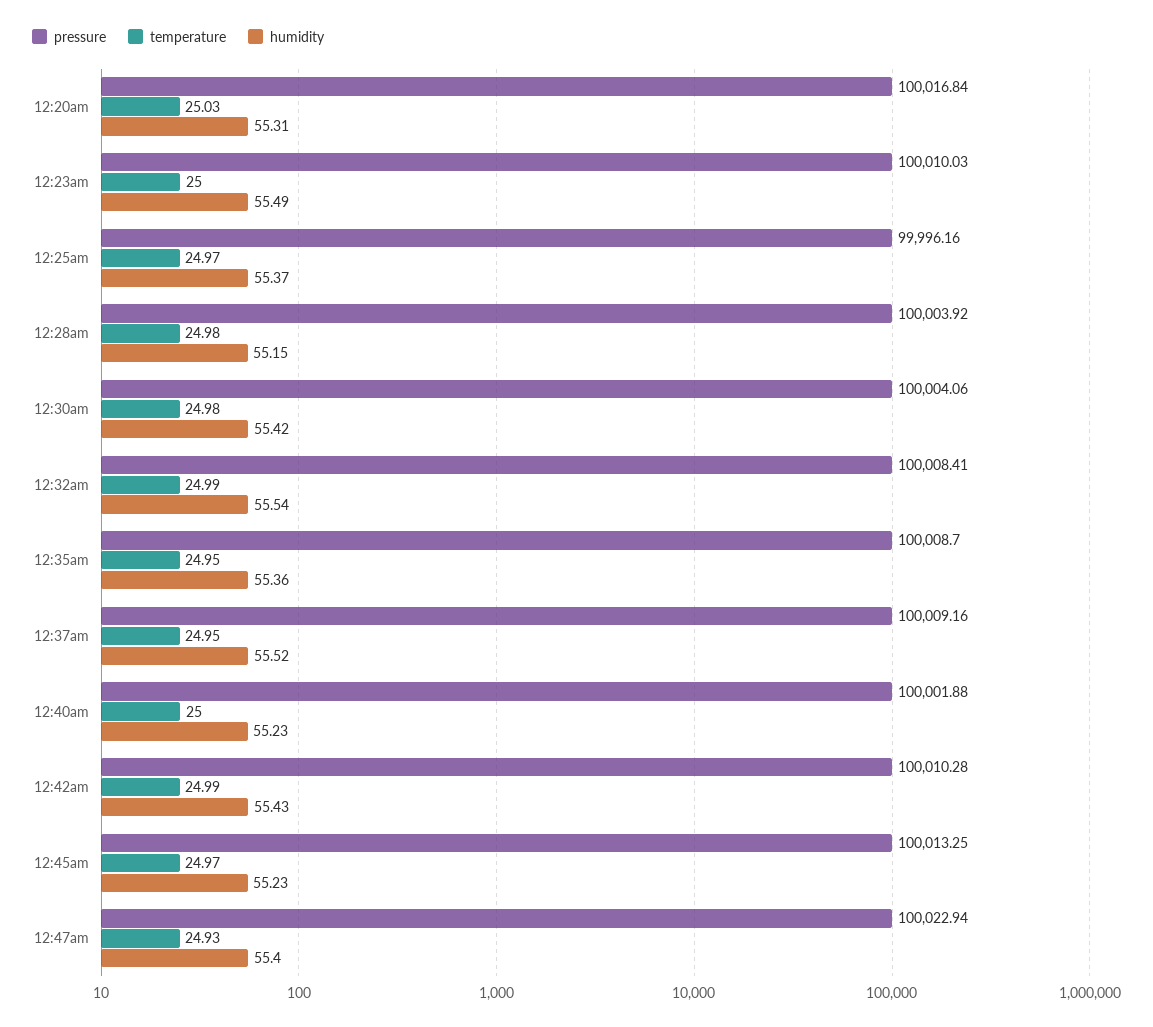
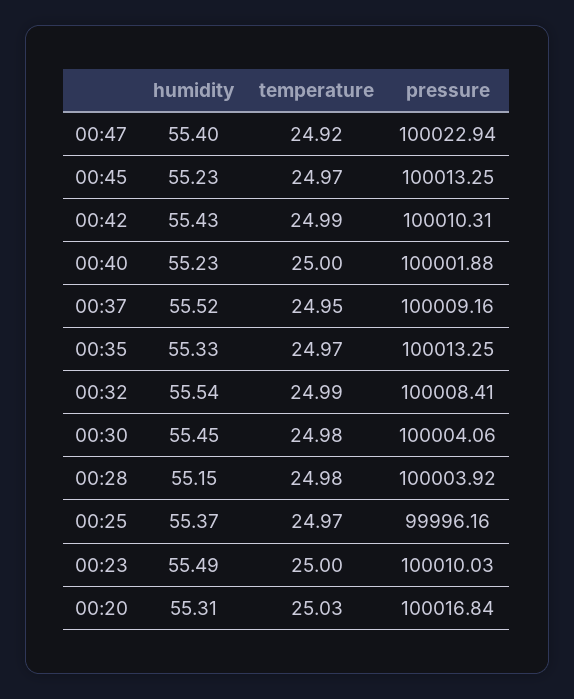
humidity, 12:30am: 55.42 -> 55.45
pressure, 12:35am: 100008.7 -> 100013.25
temperature, 12:35am: 24.95 -> 24.97
humidity, 12:35am: 55.36 -> 55.33
pressure, 12:42am: 100010.28 -> 100010.31
temperature, 12:47am: 24.93 -> 24.92

